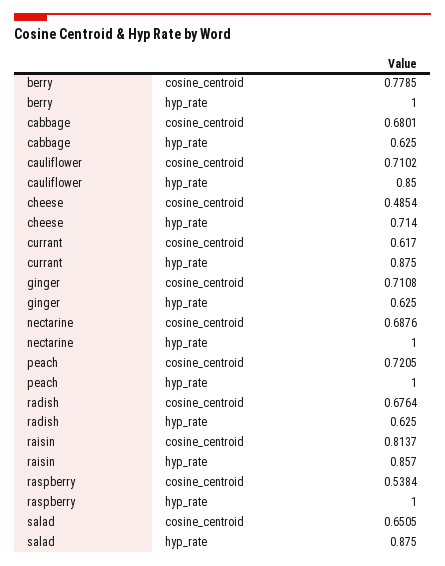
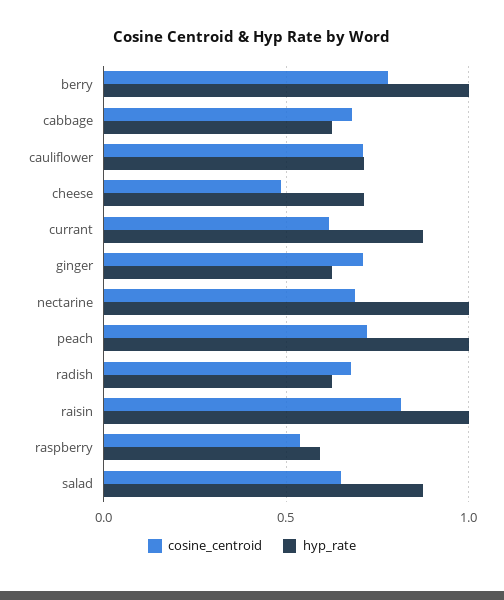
hyp_rate, cauliflower: 0.85 -> 0.7
hyp_rate, raisin: 0.857 -> 1
hyp_rate, raspberry: 1 -> 0.6

